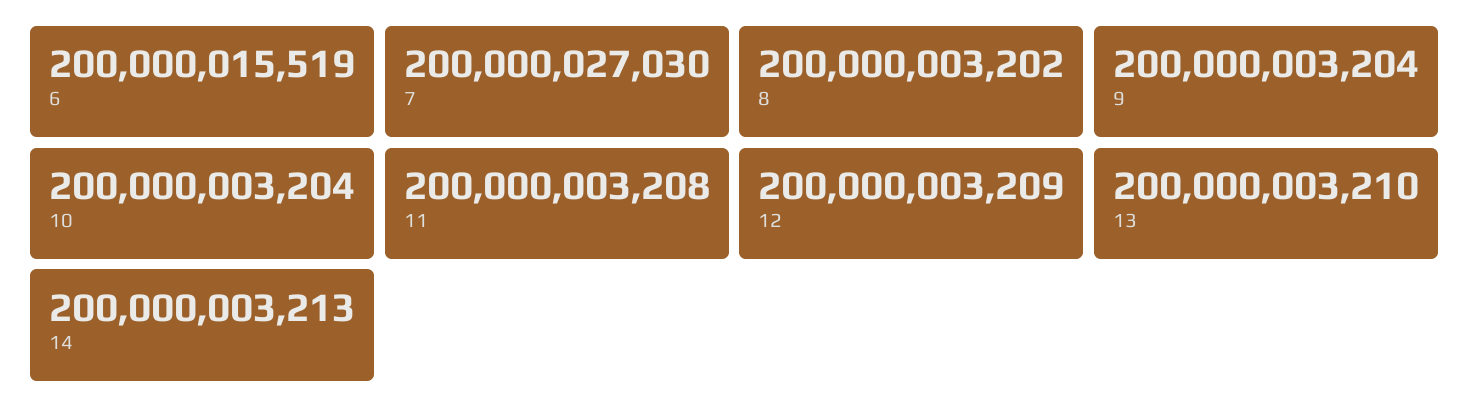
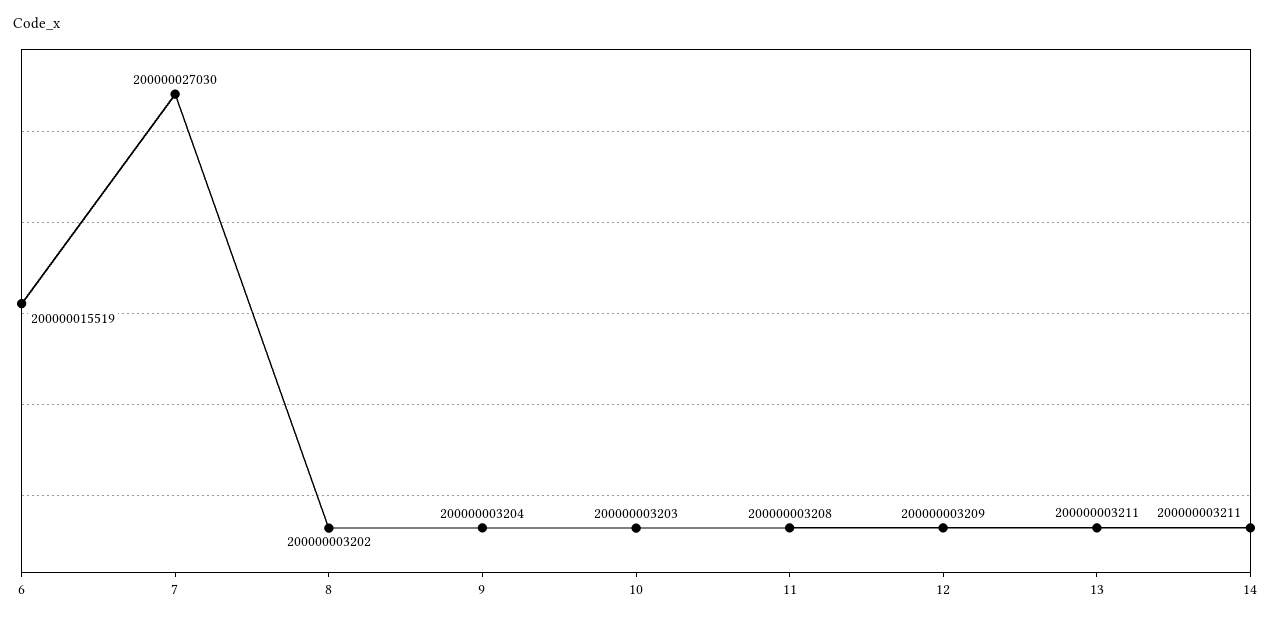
10: 200000003204 -> 200000003203
13: 200000003210 -> 200000003211
14: 200000003213 -> 200000003211

